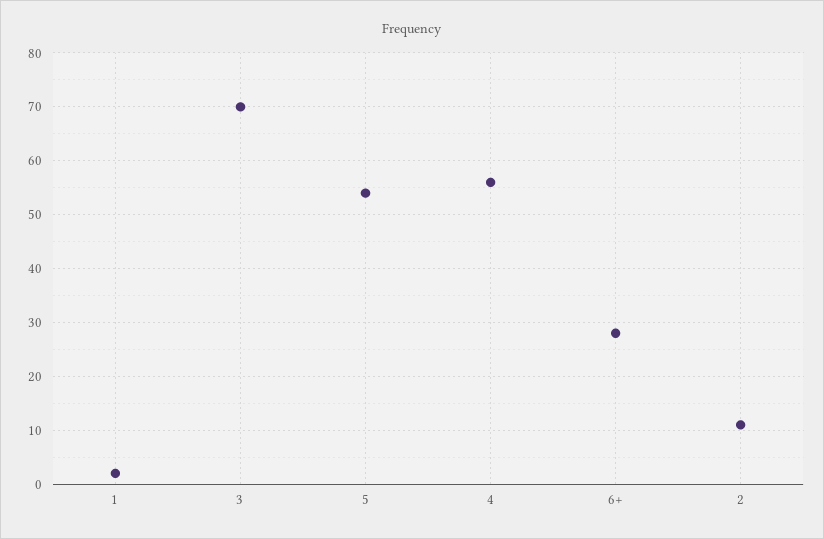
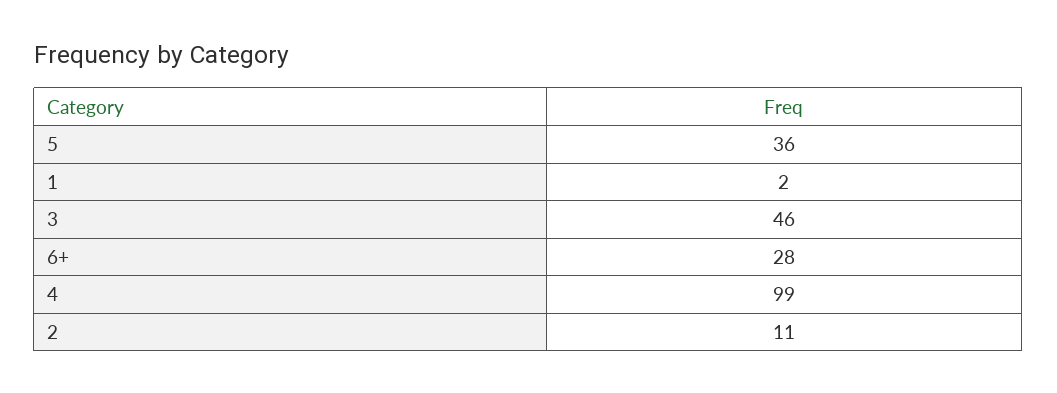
3: 70 -> 46
5: 55 -> 36
4: 55 -> 99

